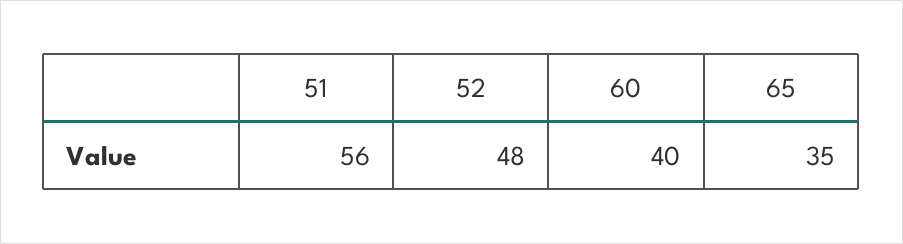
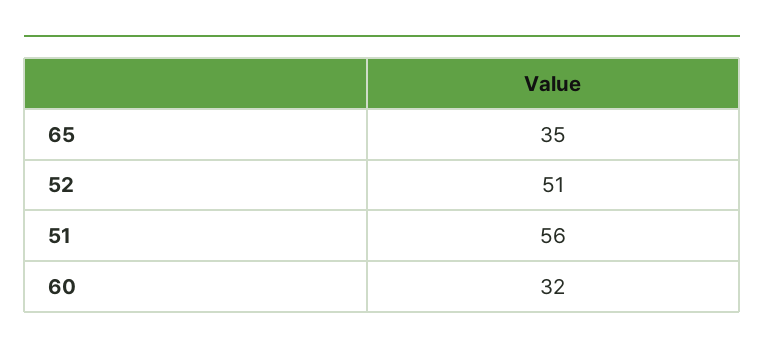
52: 48 -> 51
60: 40 -> 32

